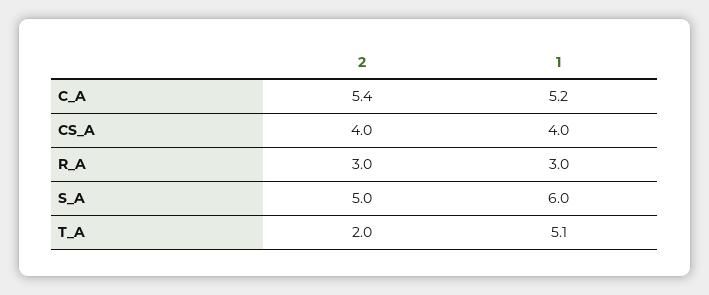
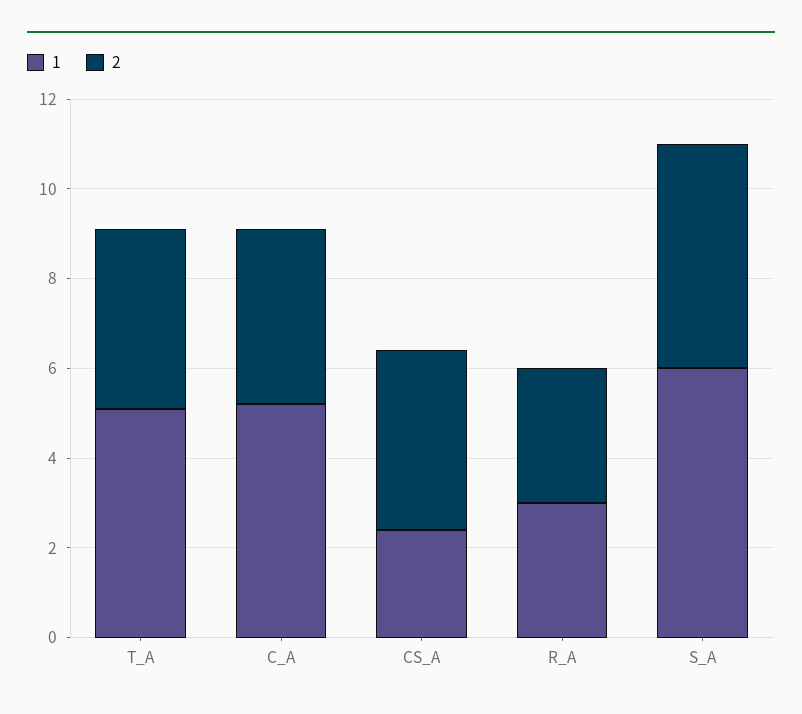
2, C_A: 5.4 -> 4
1, CS_A: 4 -> 2.5
2, T_A: 2 -> 4

